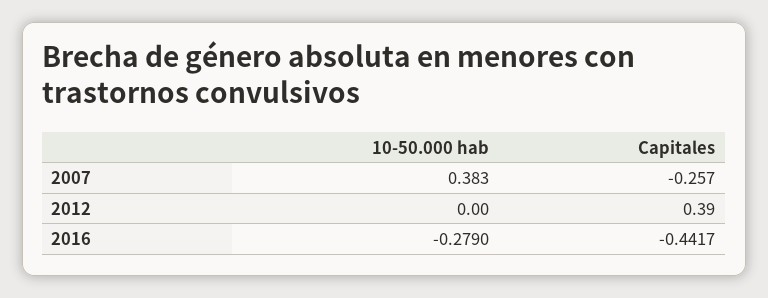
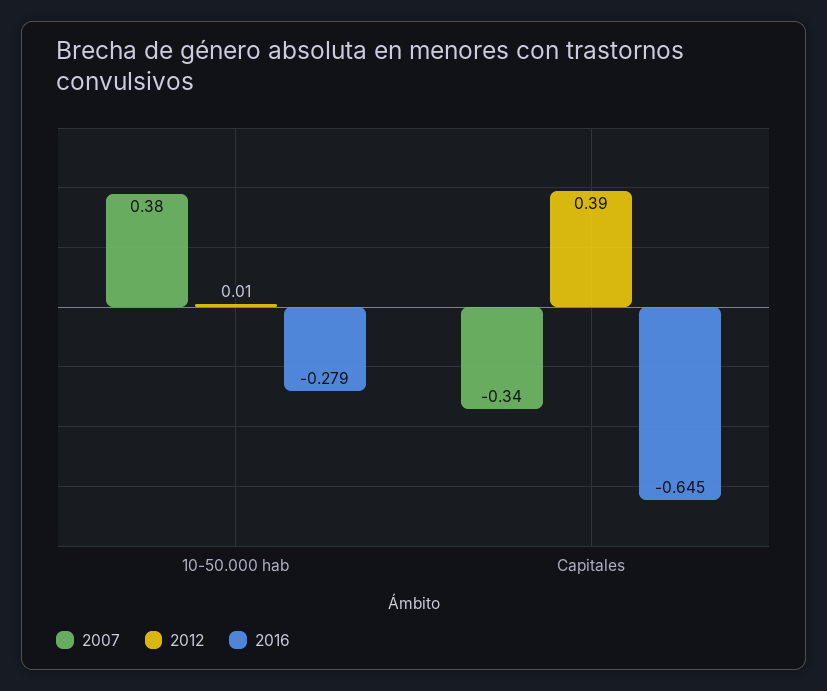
2007, Capitales: -0.257 -> -0.34
2012, 10-50.000 hab: 0 -> 0.01
2016, Capitales: -0.4417 -> -0.645

